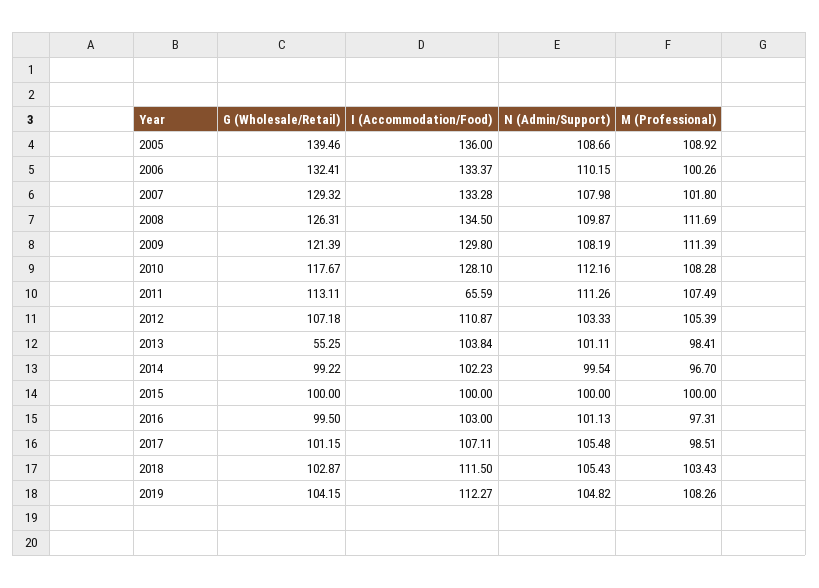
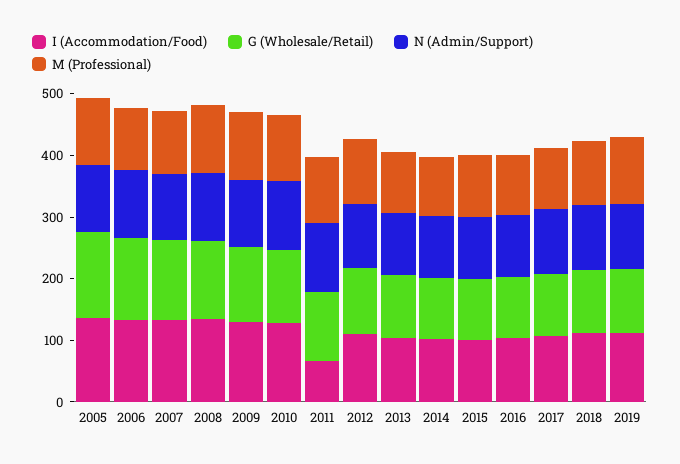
G (Wholesale/Retail), 2013: 55.25 -> 100

